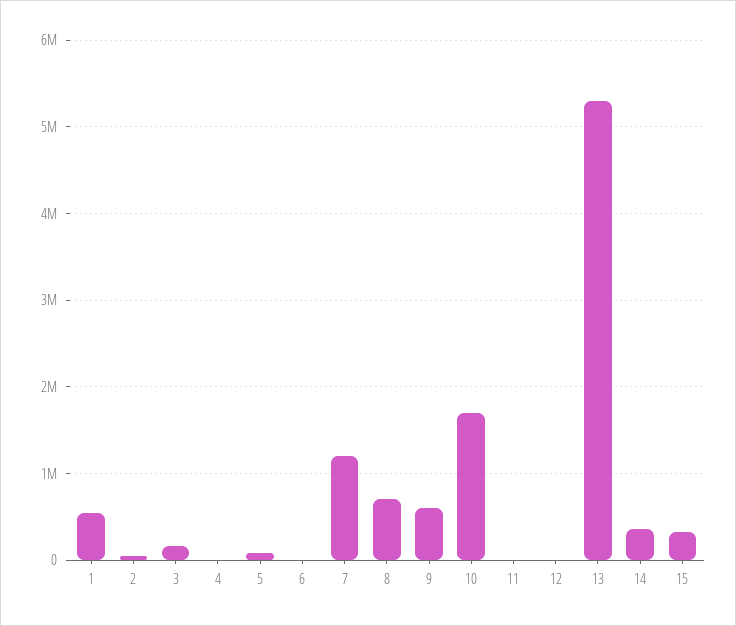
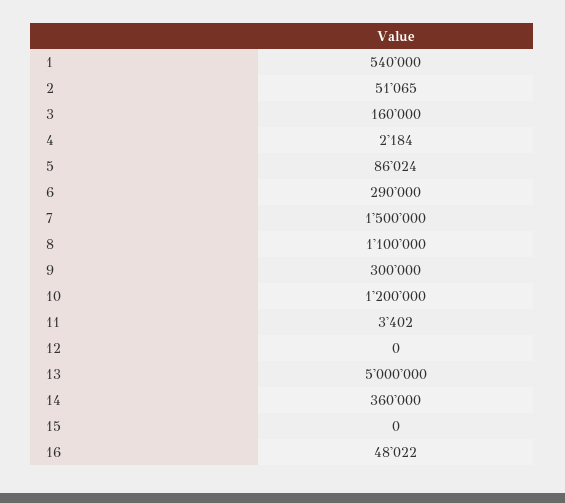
6: 0 -> 290000
7: 1200000 -> 1500000
8: 700000 -> 1100000
9: 600000 -> 300000
10: 1700000 -> 1200000
13: 5300000 -> 5000000
15: 300000 -> 0
16: none -> 48022

